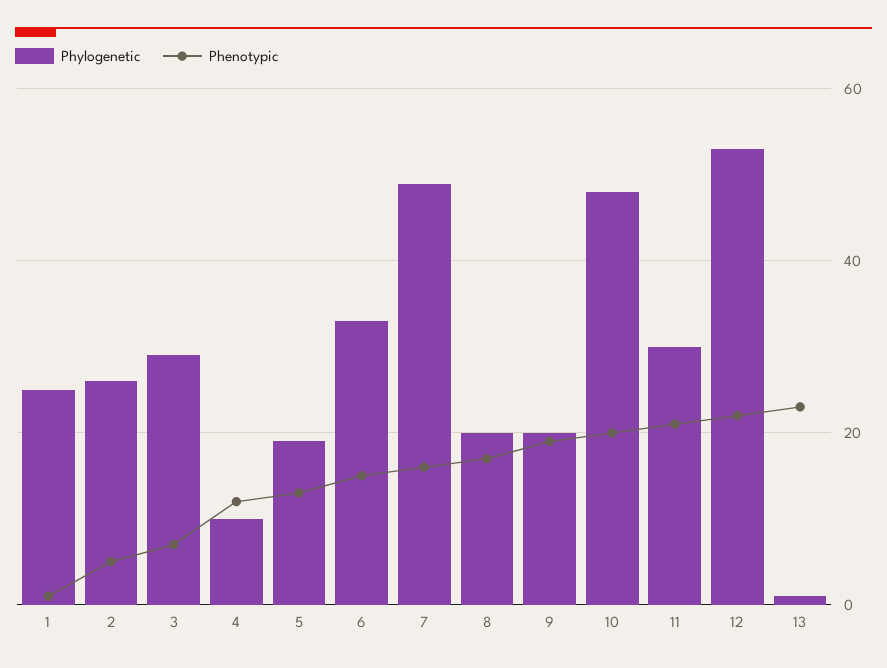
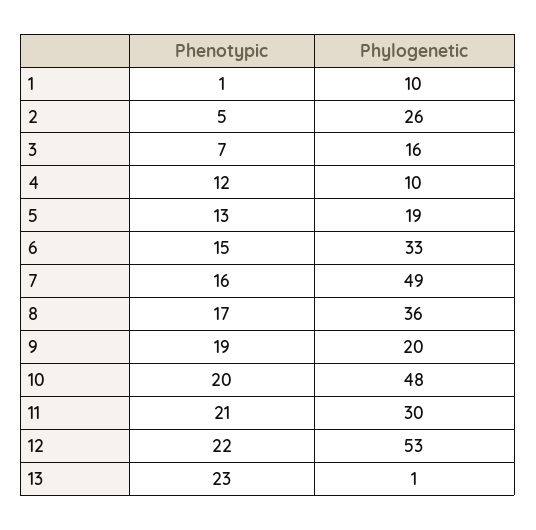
Phylogenetic, 1: 25 -> 10
Phylogenetic, 3: 30 -> 16
Phylogenetic, 8: 20 -> 36

